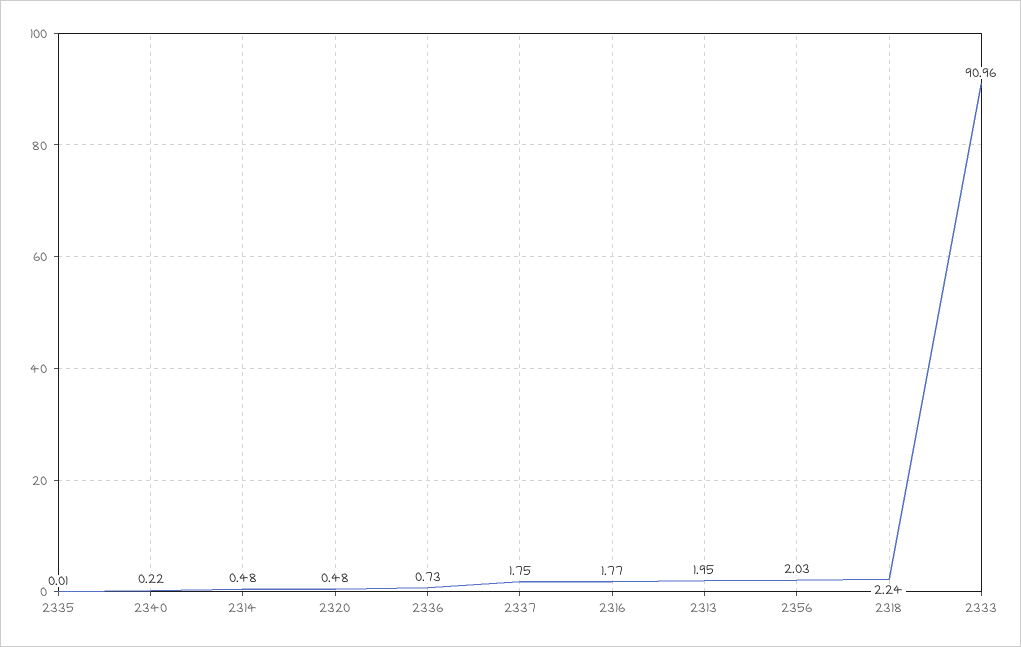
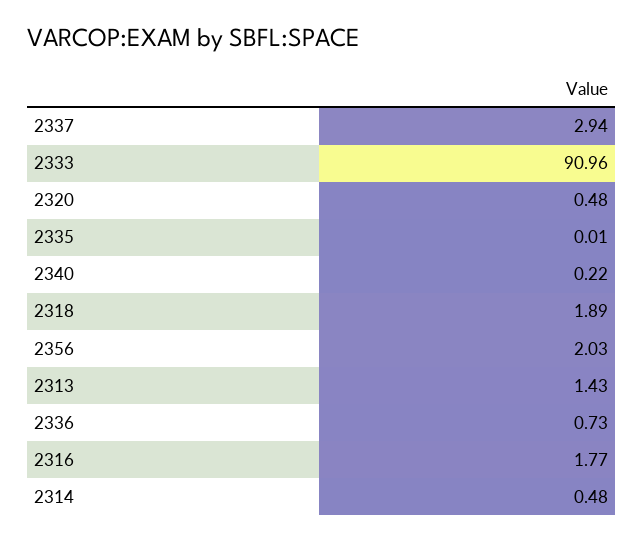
2337: 1.75 -> 2.94
2313: 1.95 -> 1.43
2318: 2.24 -> 1.89

